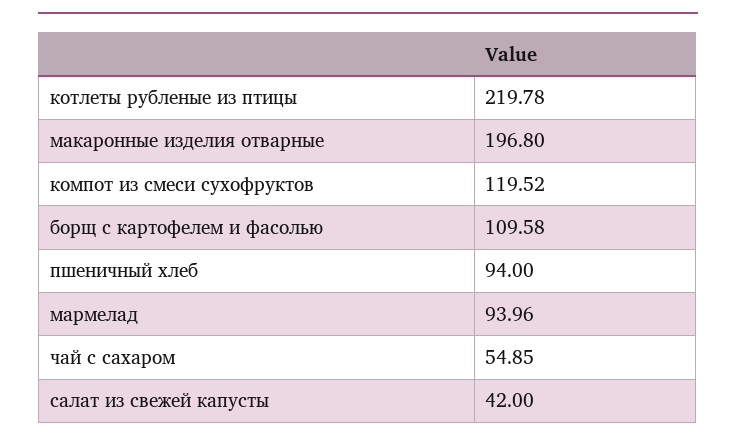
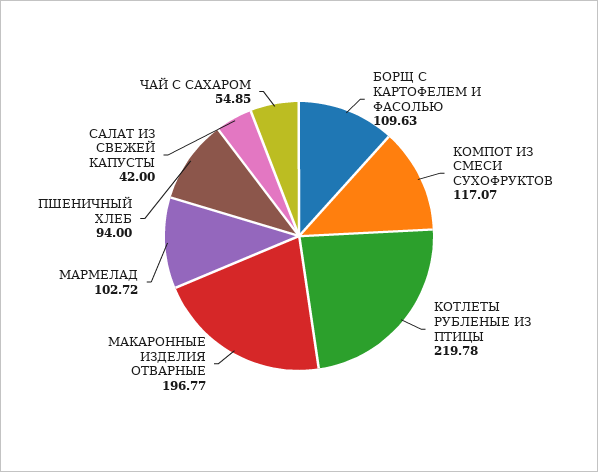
макаронные изделия отварные: 196.8 -> 196.77
компот из смеси сухофруктов: 119.52 -> 117.07
борщ с картофелем и фасолью: 109.58 -> 109.63
мармелад: 93.96 -> 102.72

